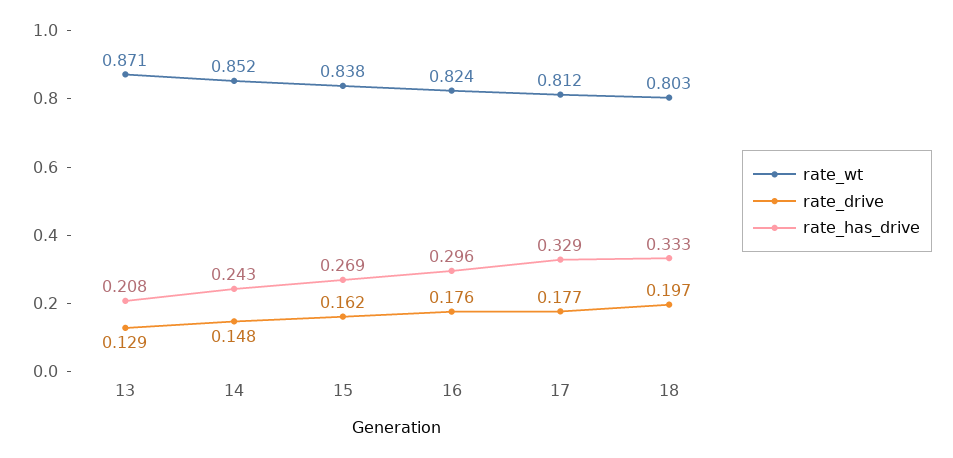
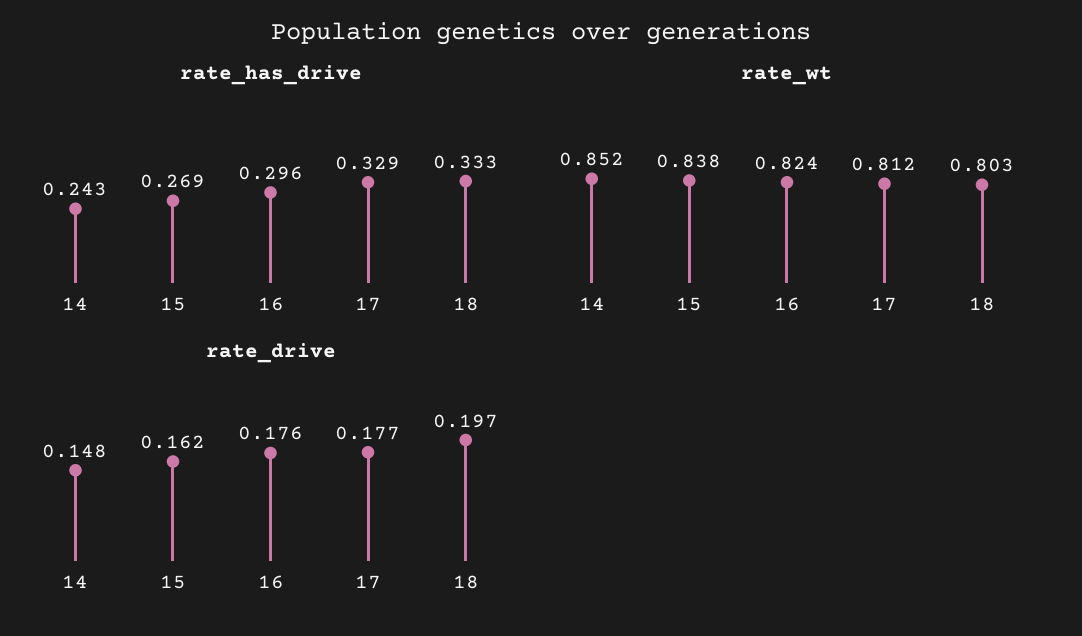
rate_wt, 13: 0.871 -> none
rate_drive, 13: 0.129 -> none
rate_has_drive, 13: 0.208 -> none

